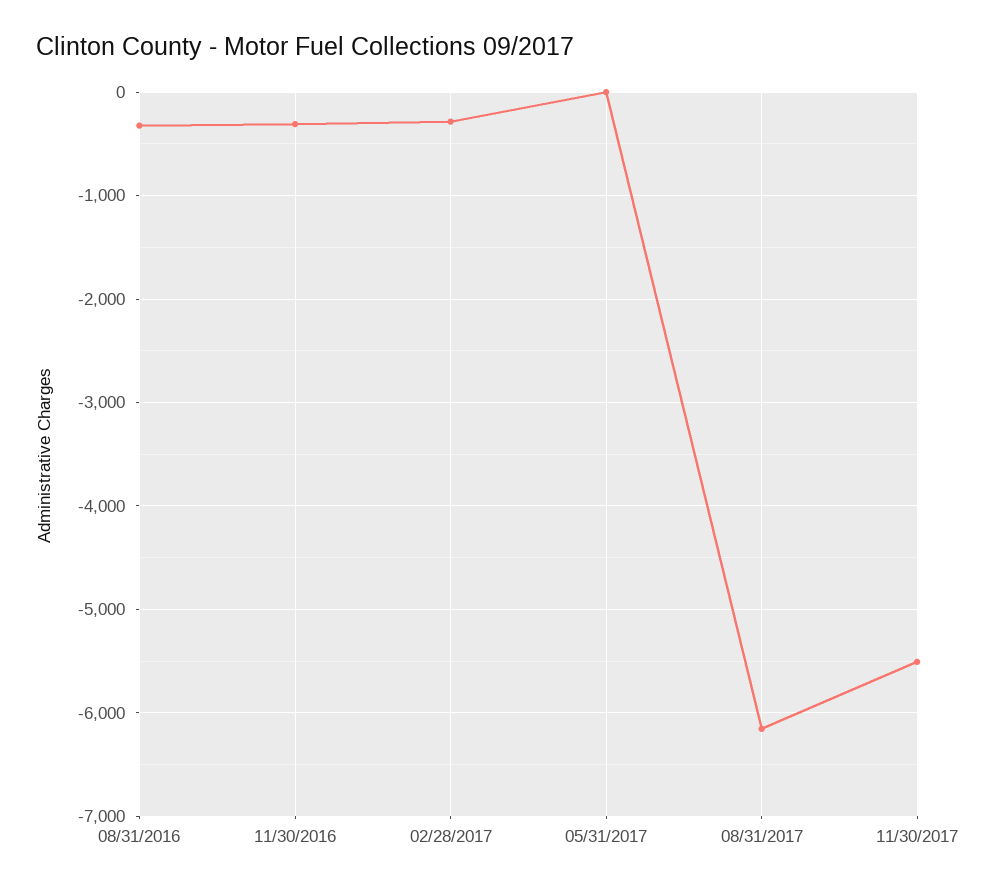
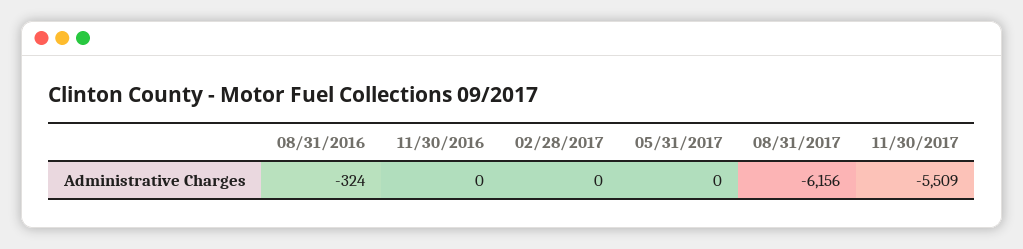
11/30/2016: -300 -> 0
02/28/2017: -300 -> 0

